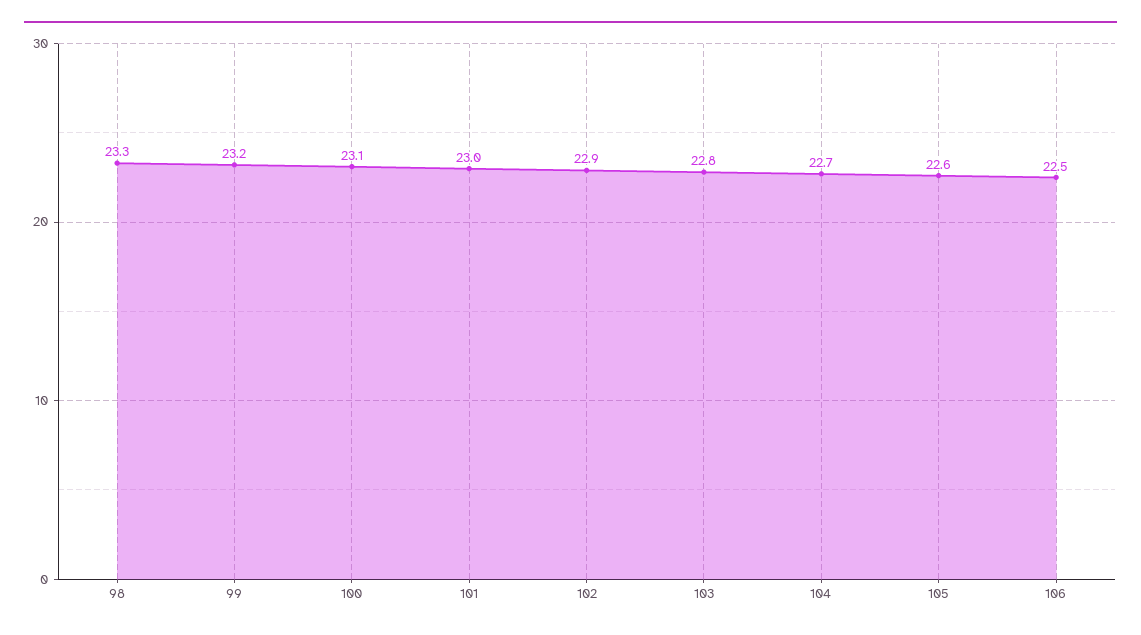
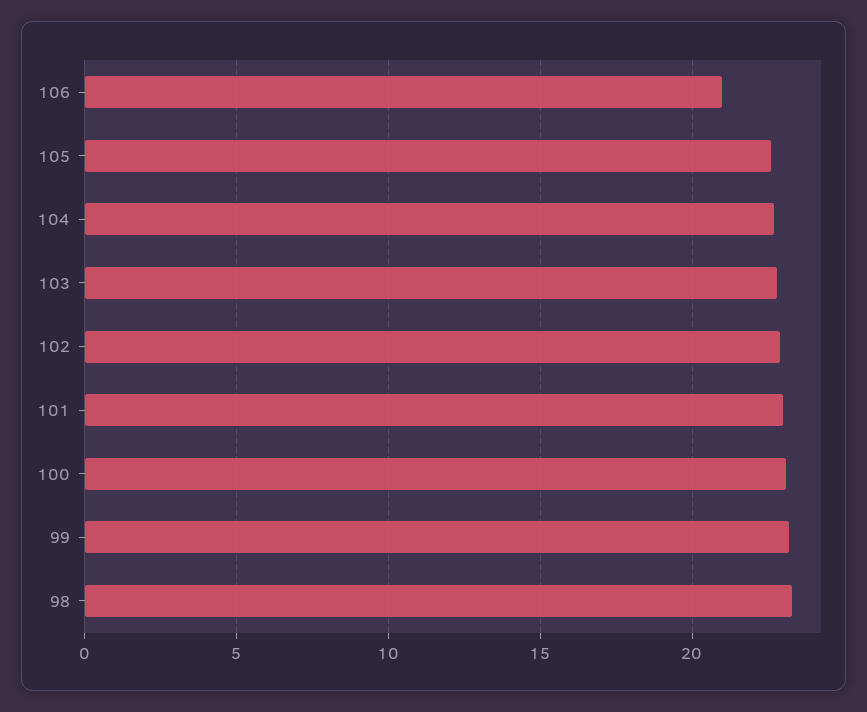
106: 22.5 -> 21

